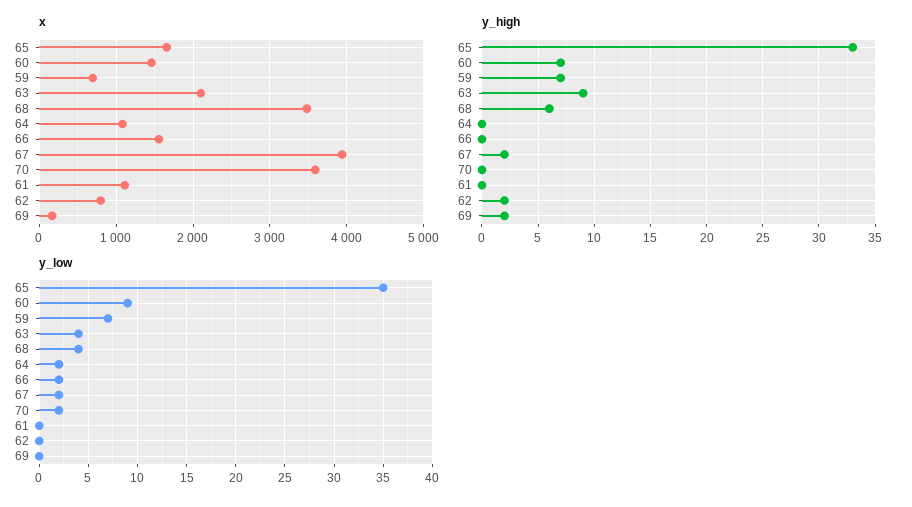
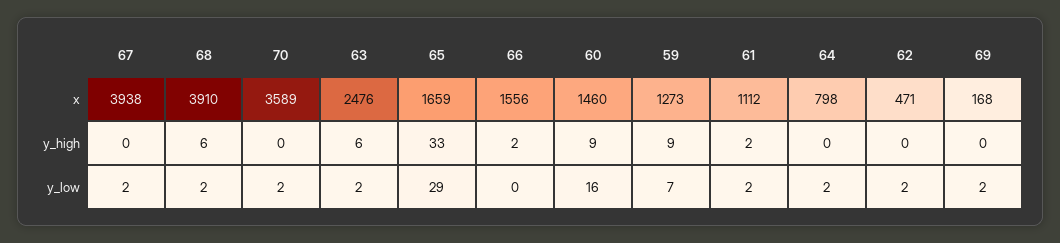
x, 59: 700 -> 1273
x, 63: 2100 -> 2476
x, 68: 3500 -> 3910
x, 64: 1100 -> 798
x, 62: 800 -> 471
y_high, 60: 7 -> 9
y_high, 59: 7 -> 9
y_high, 63: 9 -> 6
y_high, 66: 0 -> 2
y_high, 67: 2 -> 0
y_high, 61: 0 -> 2
y_high, 62: 2 -> 0
y_high, 69: 2 -> 0
y_low, 65: 35 -> 29
y_low, 60: 9 -> 16
y_low, 63: 4 -> 2
y_low, 68: 4 -> 2
y_low, 66: 2 -> 0
y_low, 61: 0 -> 2
y_low, 62: 0 -> 2
y_low, 69: 0 -> 2

